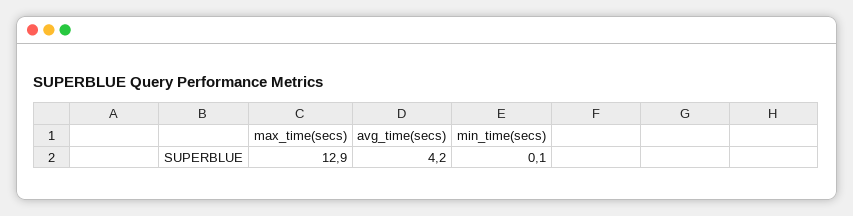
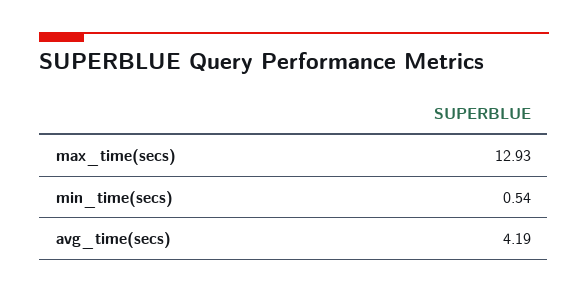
min_time(secs): 0.1 -> 0.54

